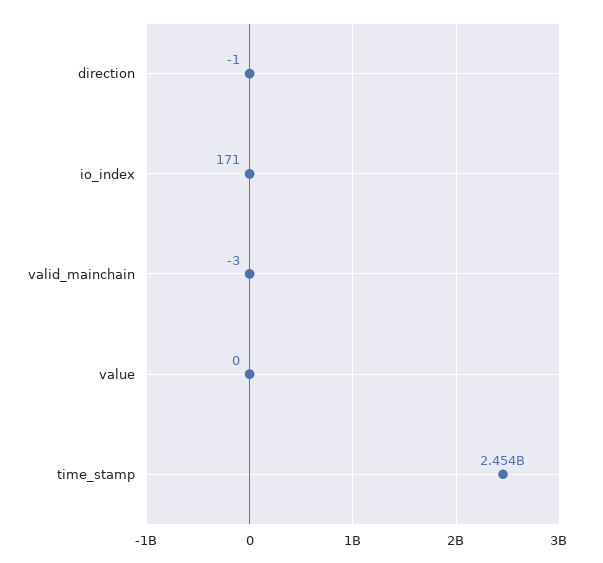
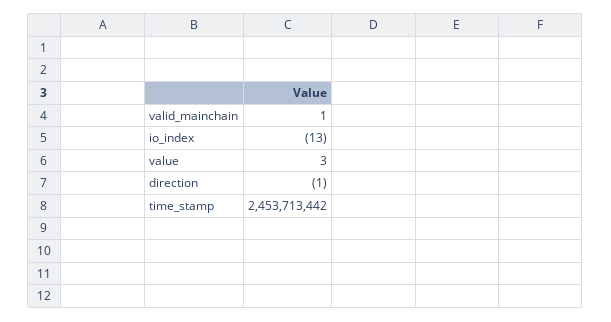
io_index: 171 -> -13
valid_mainchain: -3 -> 1
value: 0 -> 3

